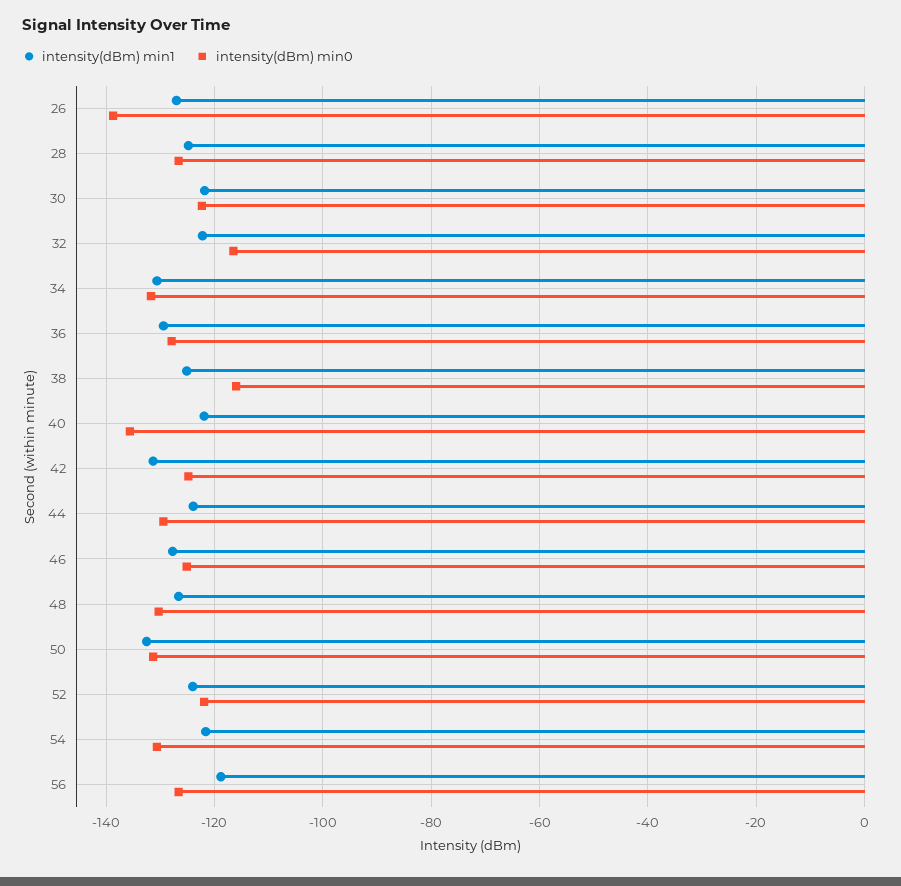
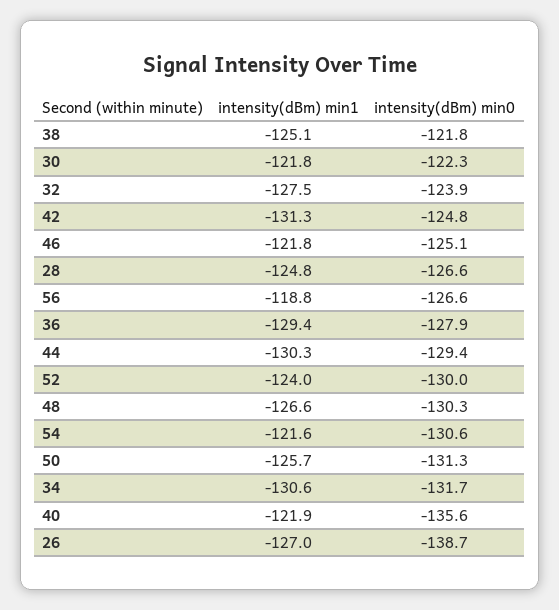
intensity(dBm) min1, 32: -122 -> -127.5
intensity(dBm) min0, 32: -116 -> -123.9
intensity(dBm) min0, 38: -116 -> -121.8
intensity(dBm) min1, 44: -124 -> -130.3
intensity(dBm) min1, 46: -128 -> -121.8
intensity(dBm) min1, 50: -132 -> -125.7
intensity(dBm) min0, 52: -122 -> -130

